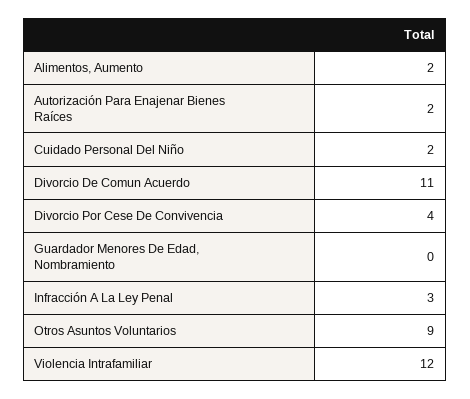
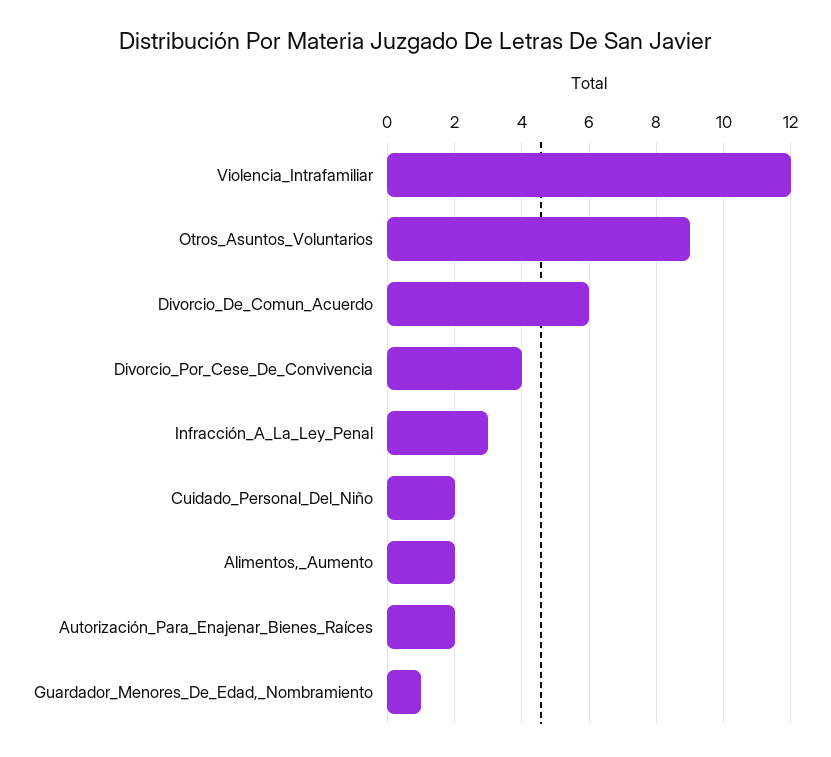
Divorcio De Comun Acuerdo: 11 -> 6
Guardador Menores De Edad, Nombramiento: 0 -> 1

